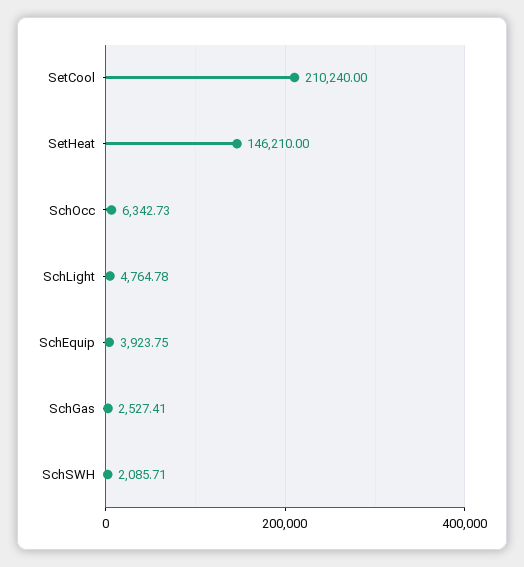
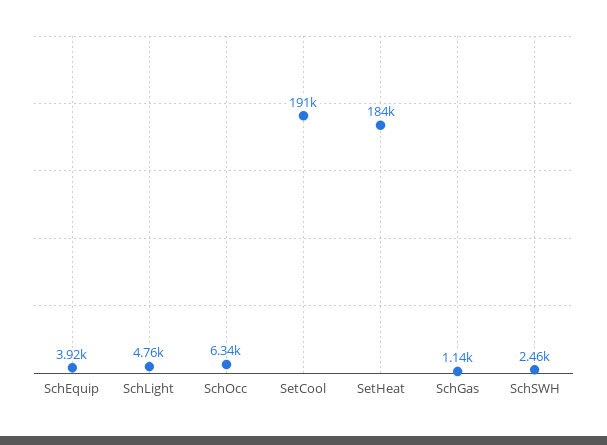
SetCool: 210240 -> 191000
SetHeat: 146210 -> 184000
SchGas: 2527.41 -> 1140
SchSWH: 2085.71 -> 2460

